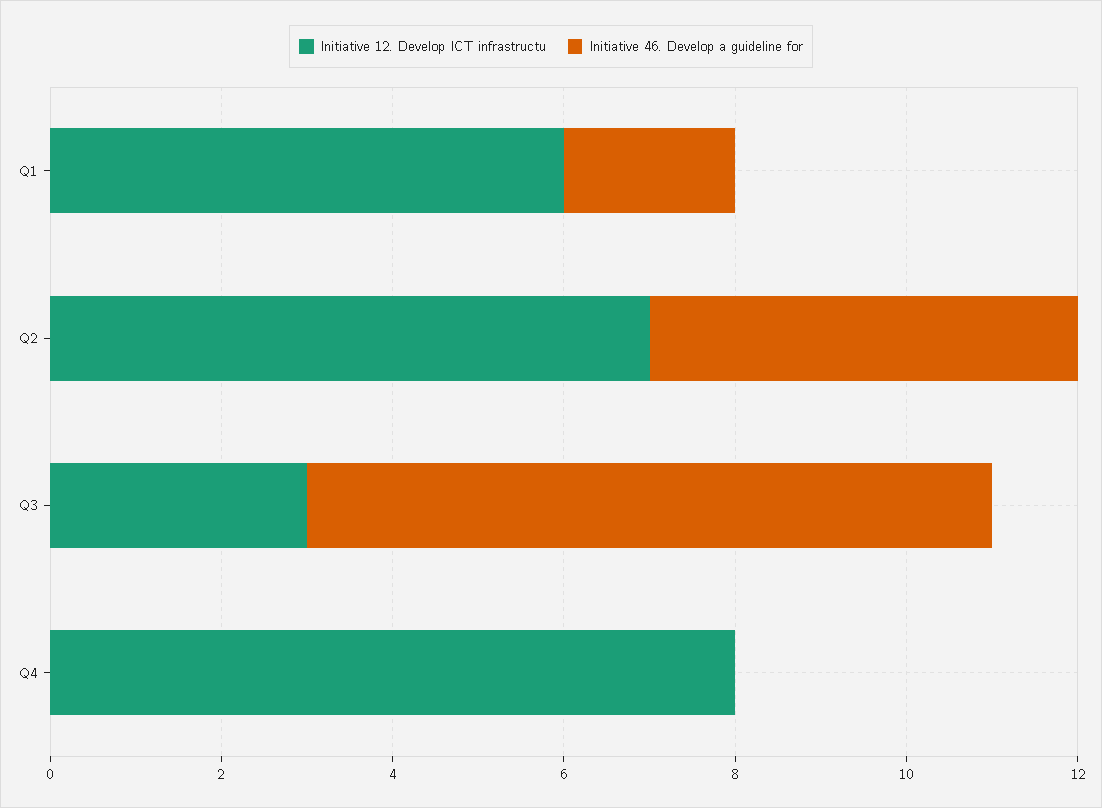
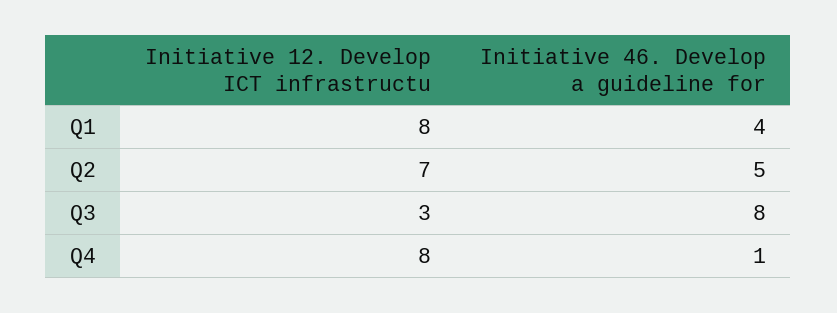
Initiative 12. Develop ICT infrastructu, Q1: 6 -> 8
Initiative 46. Develop a guideline for, Q1: 2 -> 4
Initiative 46. Develop a guideline for, Q4: 0 -> 1

